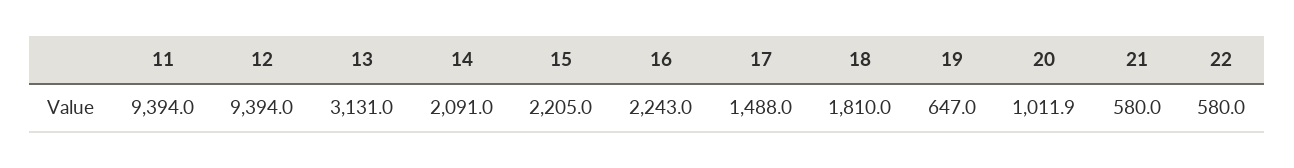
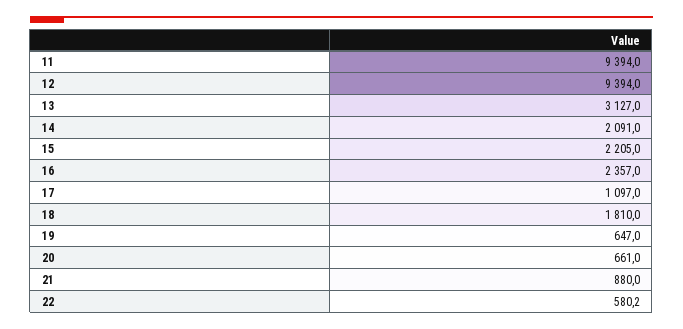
13: 3131 -> 3127
16: 2243 -> 2357
17: 1488 -> 1097
20: 1011.9 -> 661
21: 580 -> 880
22: 580 -> 580.2

